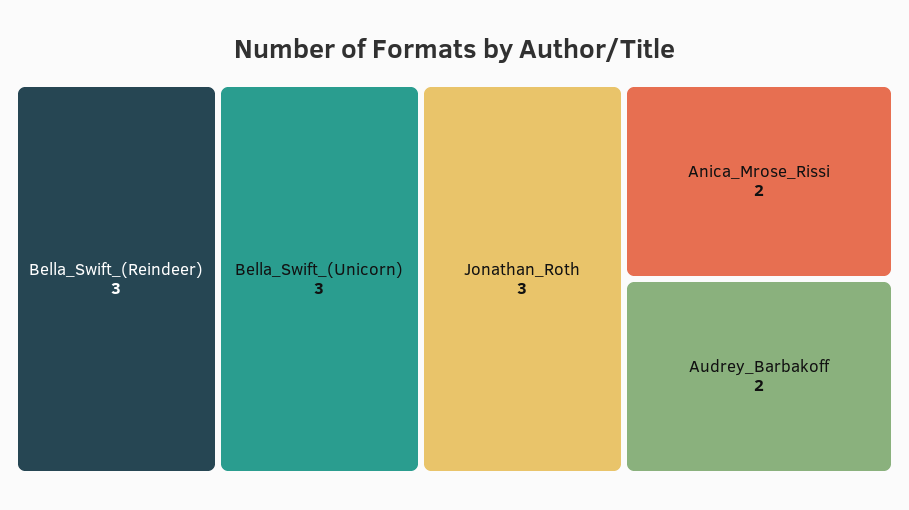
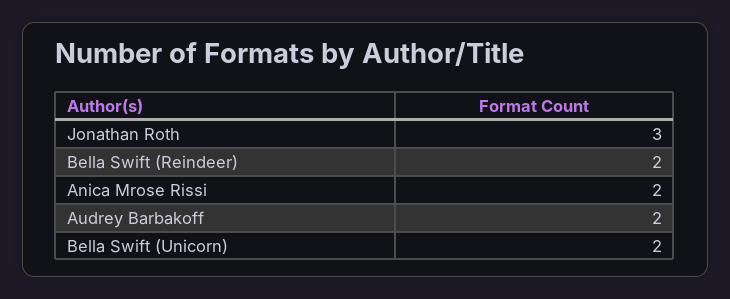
Bella_Swift_(Reindeer): 3 -> 2
Bella_Swift_(Unicorn): 3 -> 2

